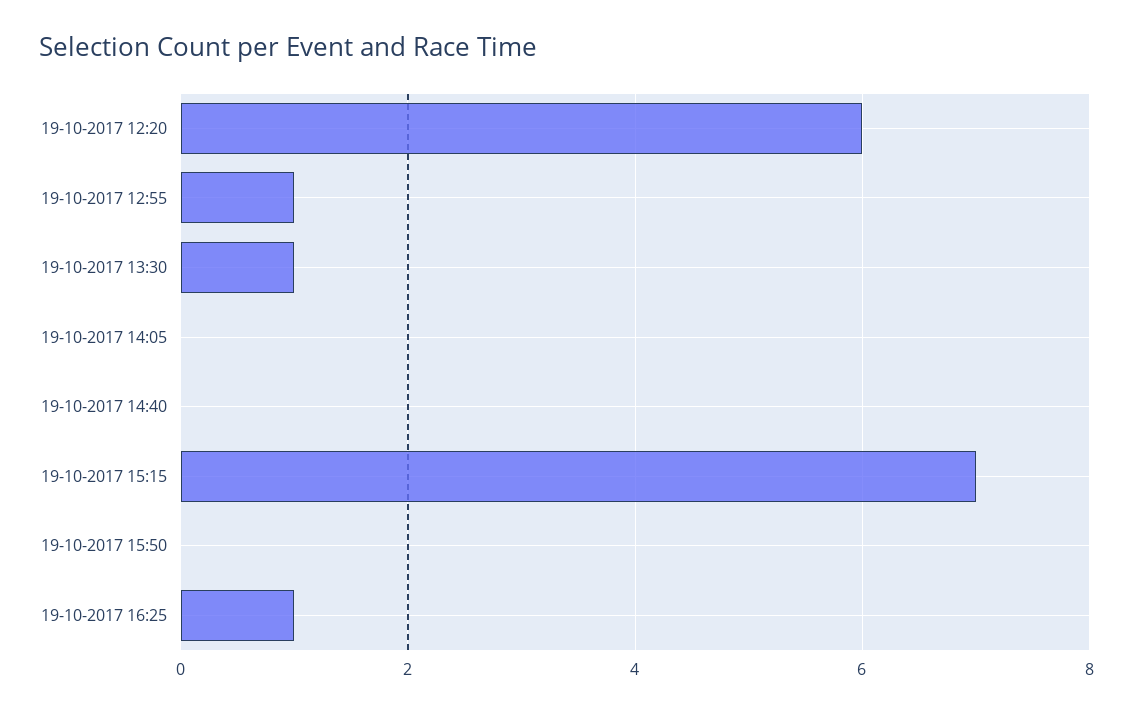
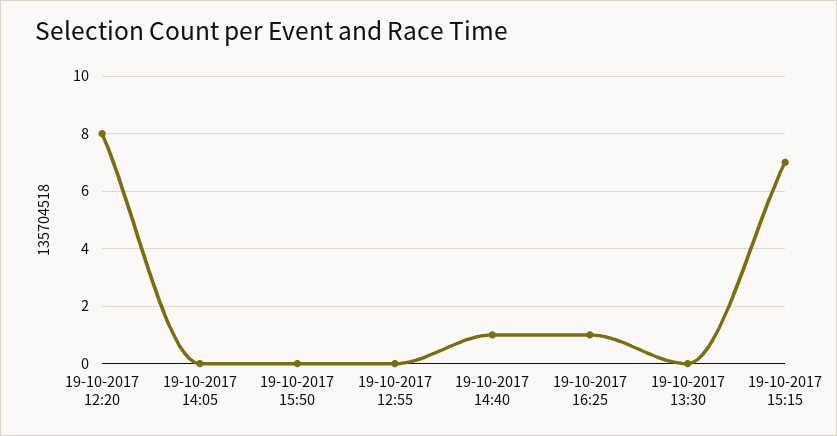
19-10-2017 12:20: 6 -> 8
19-10-2017 12:55: 1 -> 0
19-10-2017 13:30: 1 -> 0
19-10-2017 14:40: 0 -> 1

